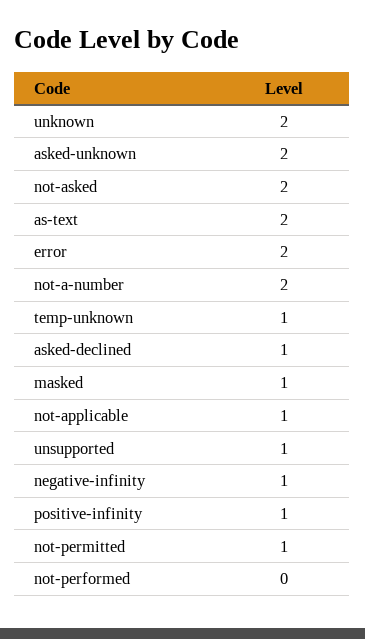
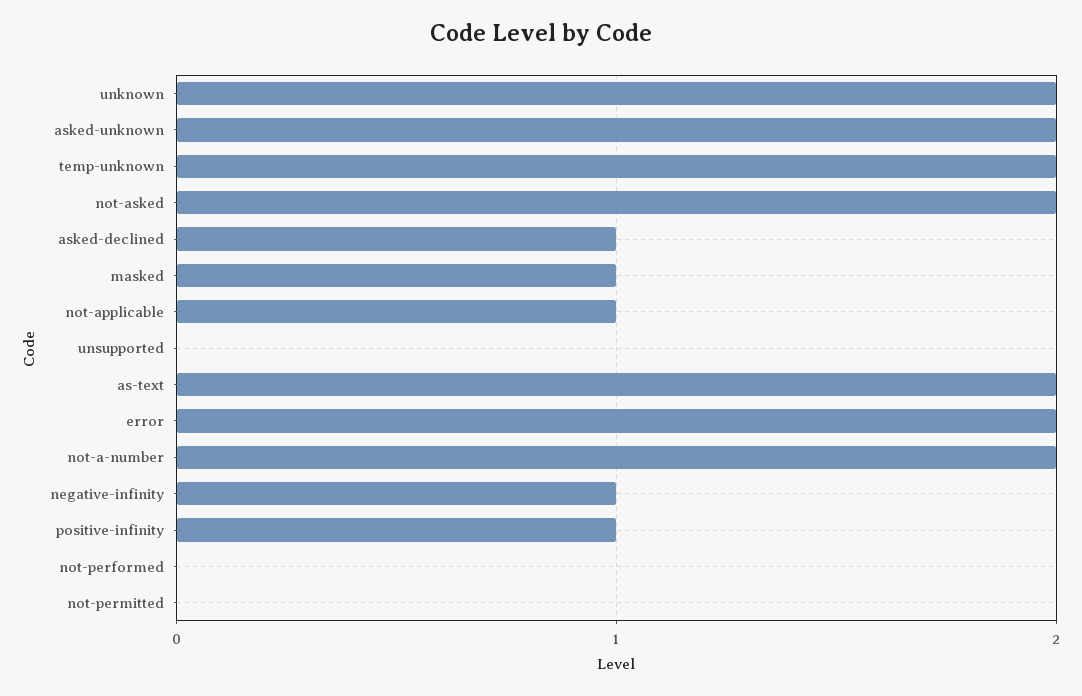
temp-unknown: 1 -> 2
unsupported: 1 -> 0
not-permitted: 1 -> 0

